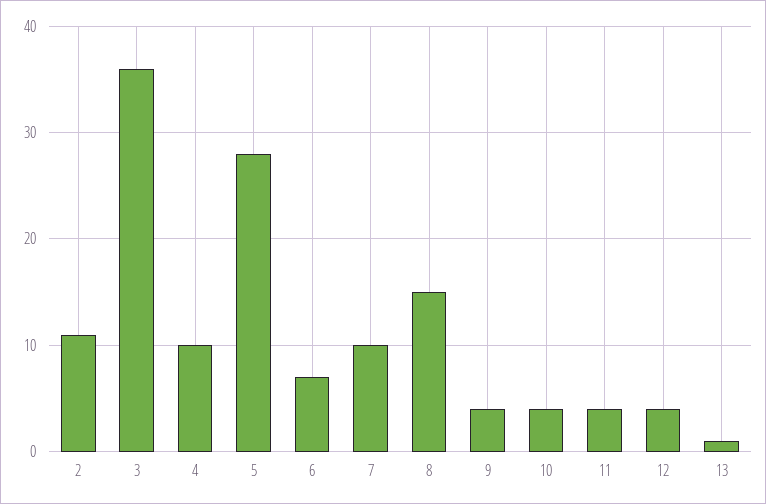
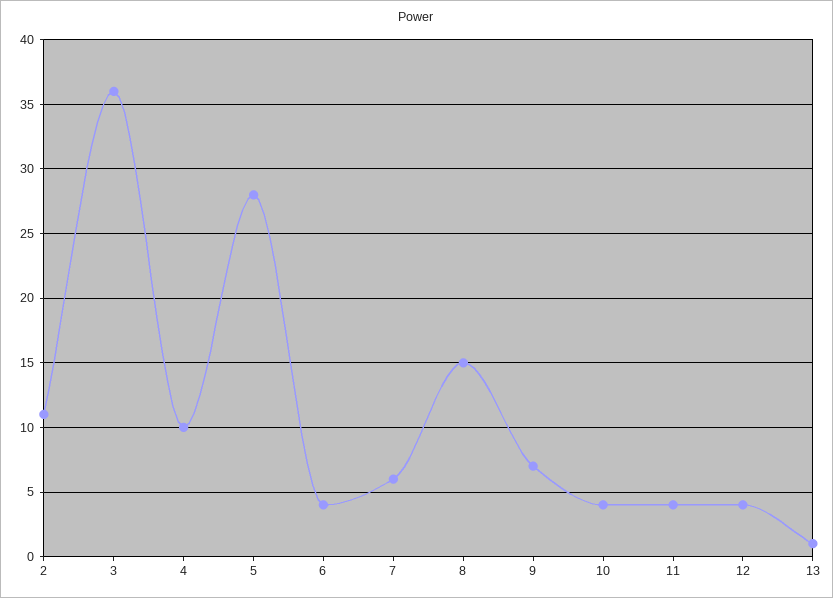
6: 7 -> 4
7: 10 -> 6
9: 4 -> 7

